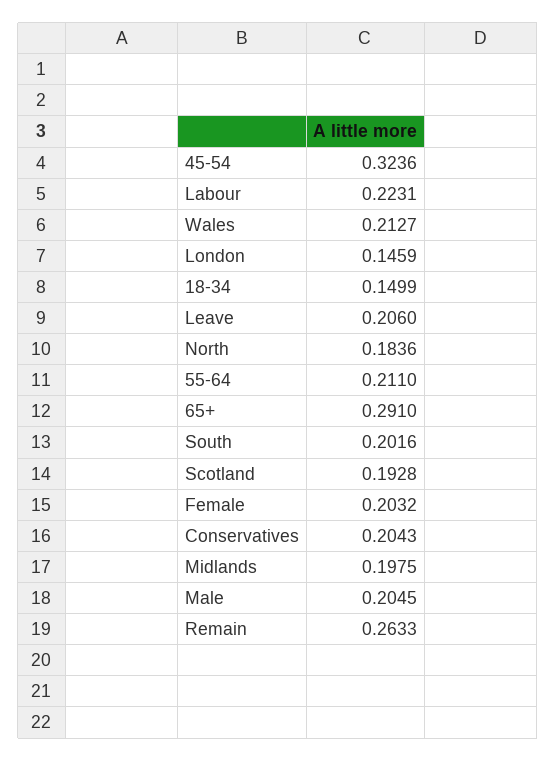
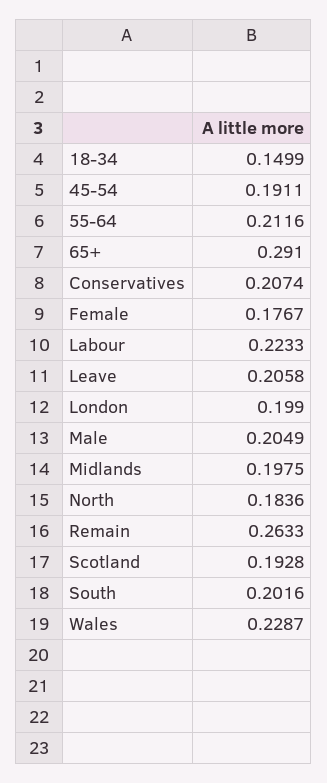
45-54: 0.3236 -> 0.1911
Labour: 0.2231 -> 0.2233
Wales: 0.2127 -> 0.2287
London: 0.1459 -> 0.199
Leave: 0.206 -> 0.2058
55-64: 0.211 -> 0.2116
Female: 0.2032 -> 0.1767
Conservatives: 0.2043 -> 0.2074
Male: 0.2045 -> 0.2049

